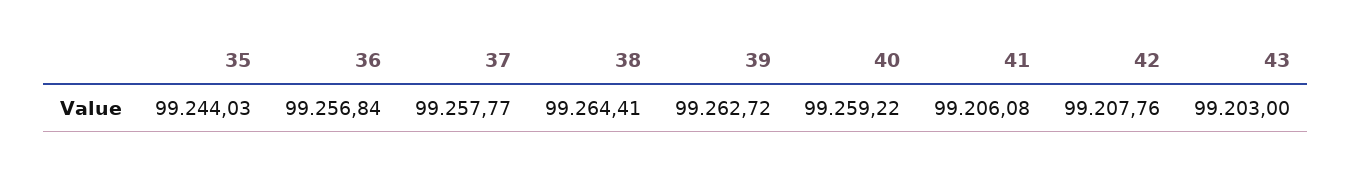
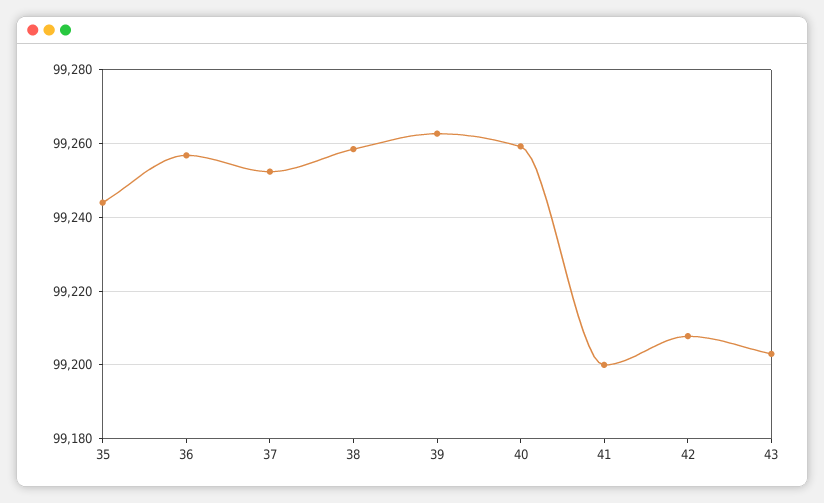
37: 99257.77 -> 99252
38: 99264.41 -> 99258
41: 99206.08 -> 99200

